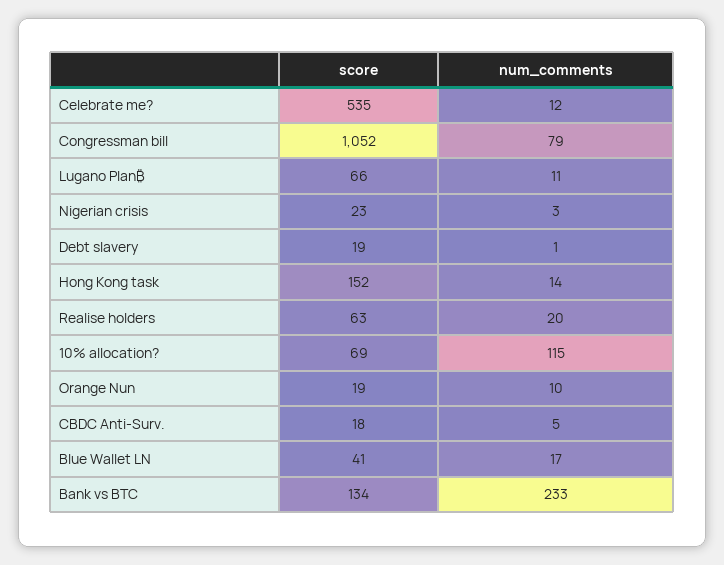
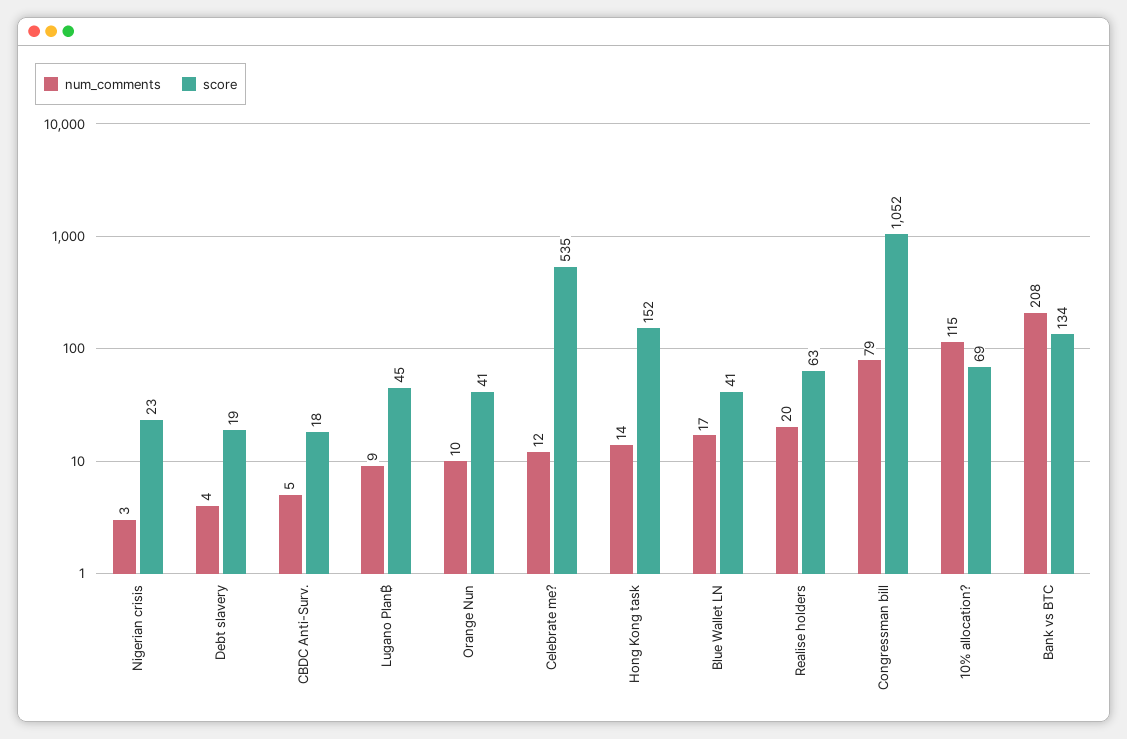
score, Lugano Plan₿: 66 -> 45
num_comments, Lugano Plan₿: 11 -> 9
num_comments, Debt slavery: 1 -> 4
score, Orange Nun: 19 -> 41
num_comments, Bank vs BTC: 233 -> 208

